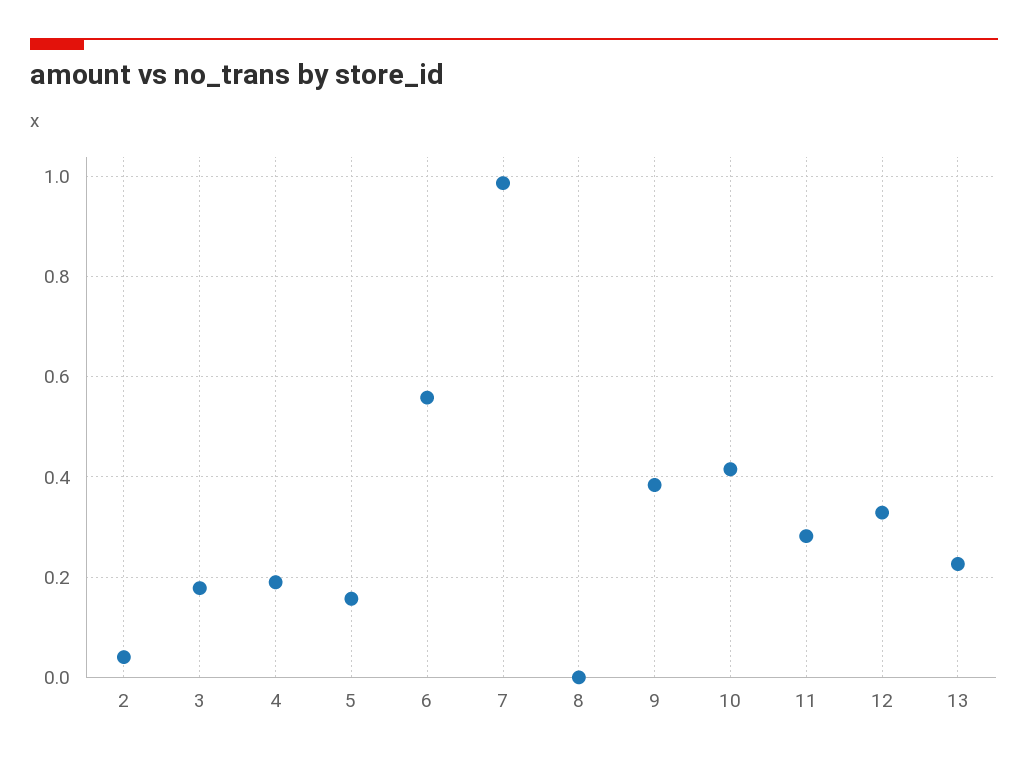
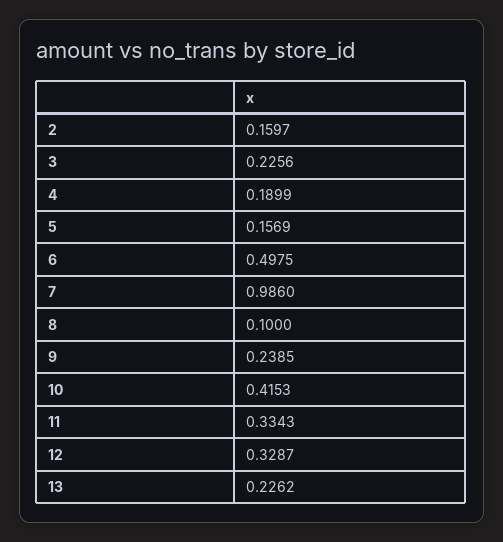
2: 0.04 -> 0.1597
3: 0.18 -> 0.2256
6: 0.56 -> 0.4975
8: 0 -> 0.1
9: 0.38 -> 0.2385
11: 0.28 -> 0.3343

